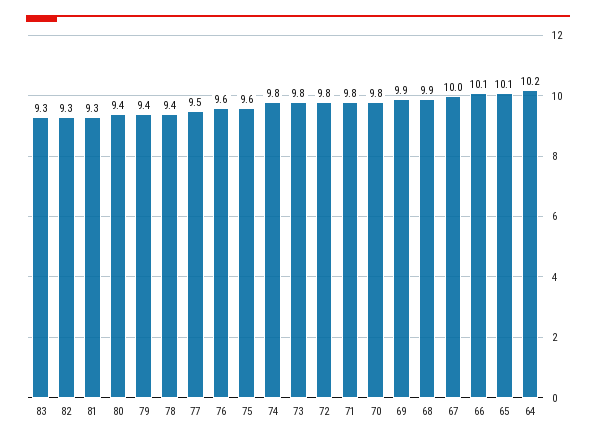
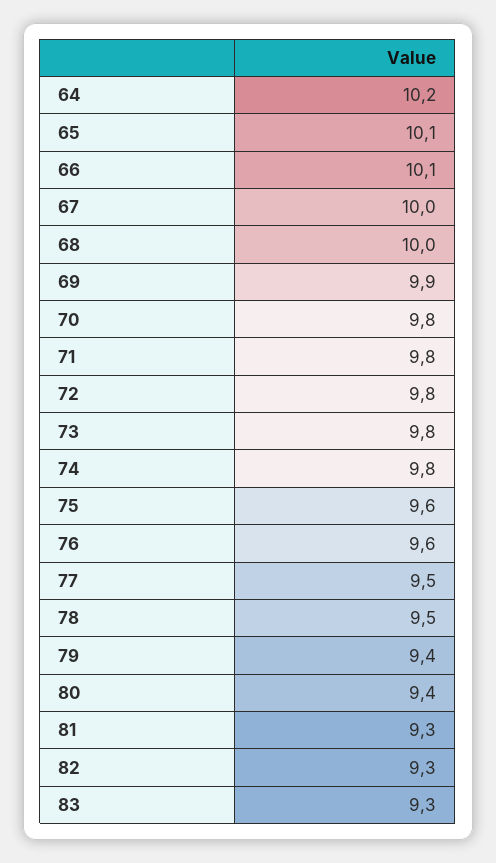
78: 9.4 -> 9.5
68: 9.9 -> 10

